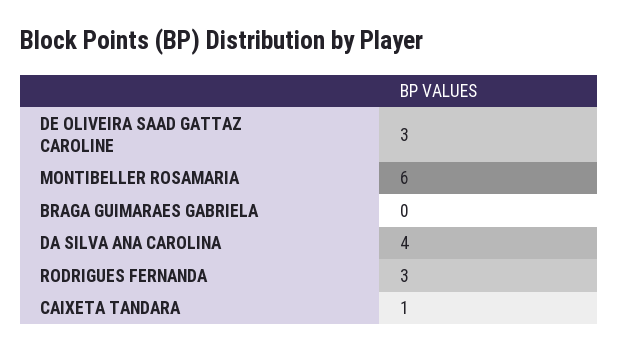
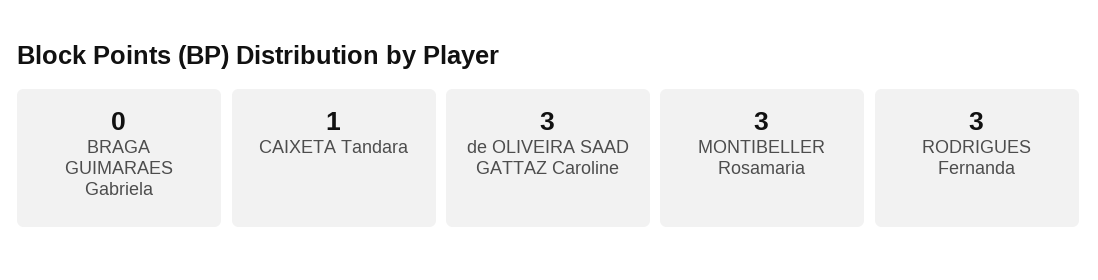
MONTIBELLER ROSAMARIA: 6 -> 3
DA SILVA ANA CAROLINA: 4 -> none

